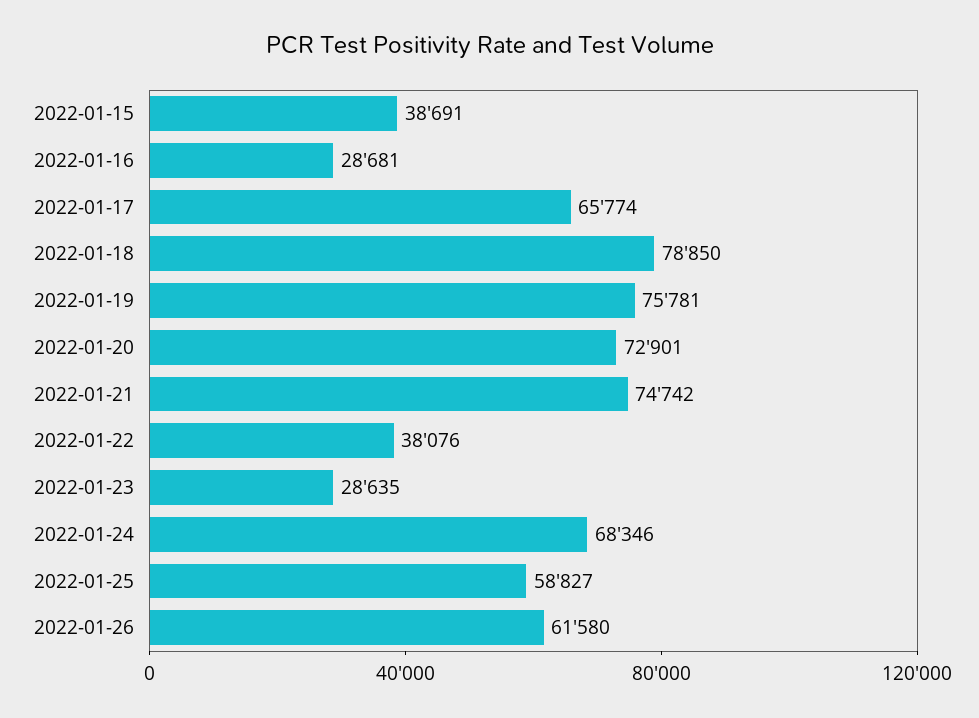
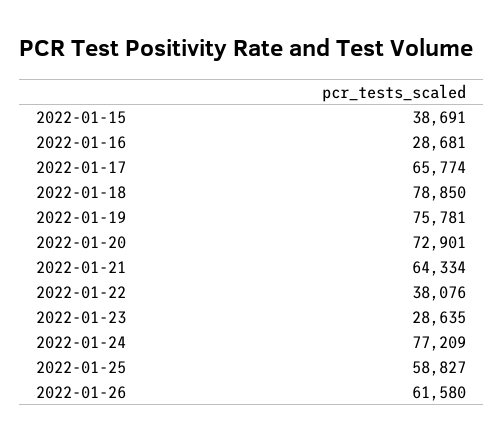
2022-01-21: 74742 -> 64334
2022-01-24: 68346 -> 77209

